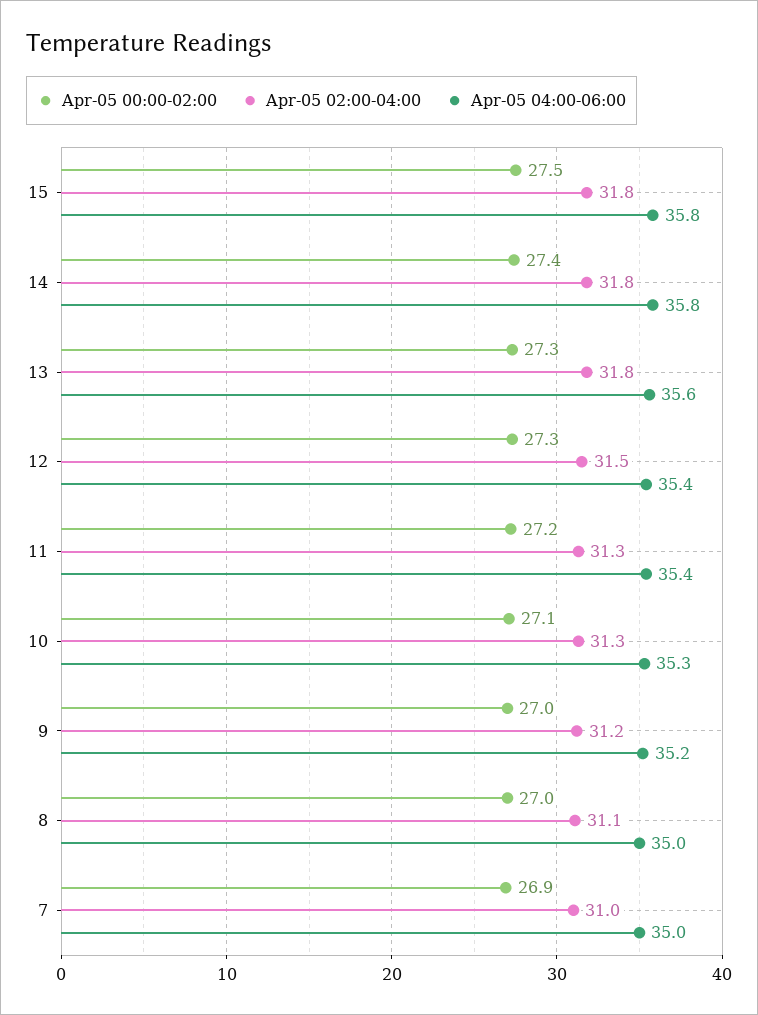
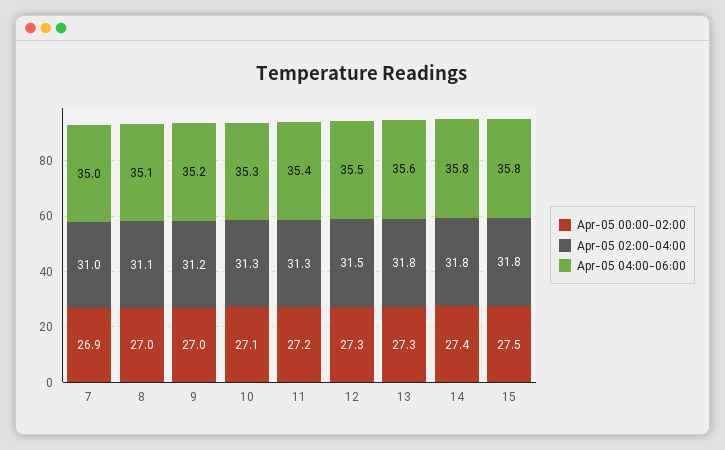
Apr-05 04:00-06:00, 12: 35.4 -> 35.5
Apr-05 04:00-06:00, 8: 35 -> 35.1

